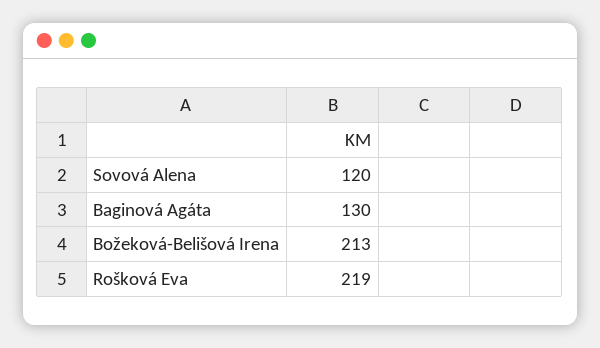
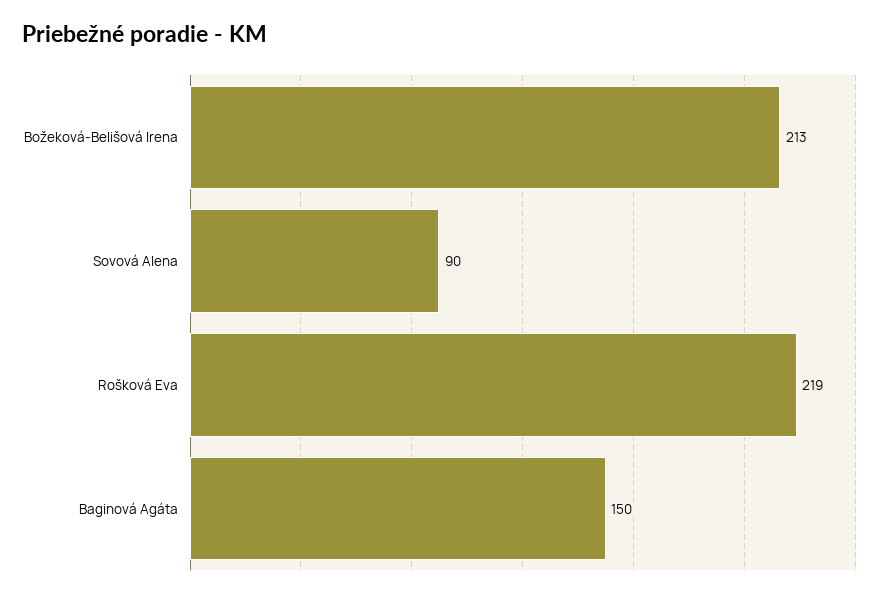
Sovová Alena: 120 -> 90
Baginová Agáta: 130 -> 150

